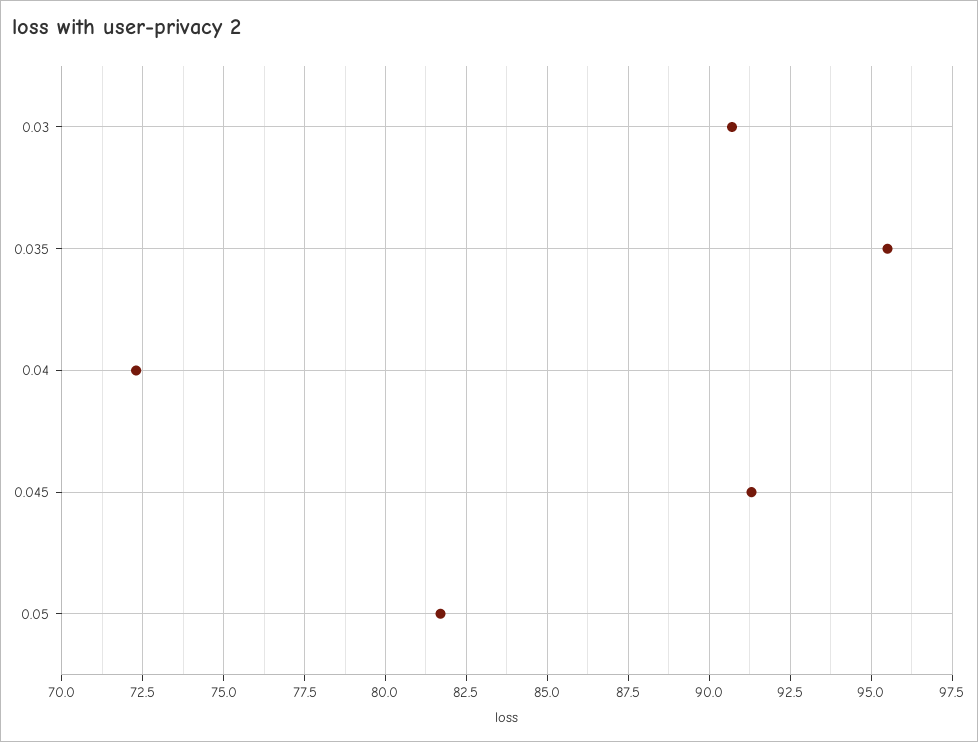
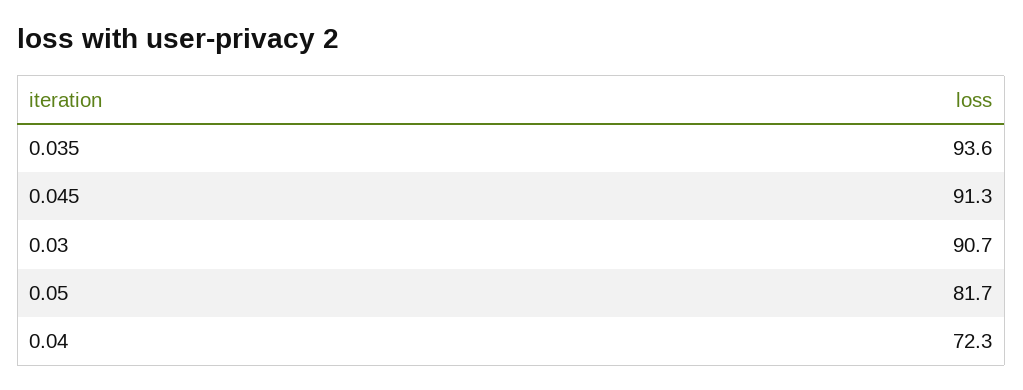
0.035: 95.5 -> 93.6

